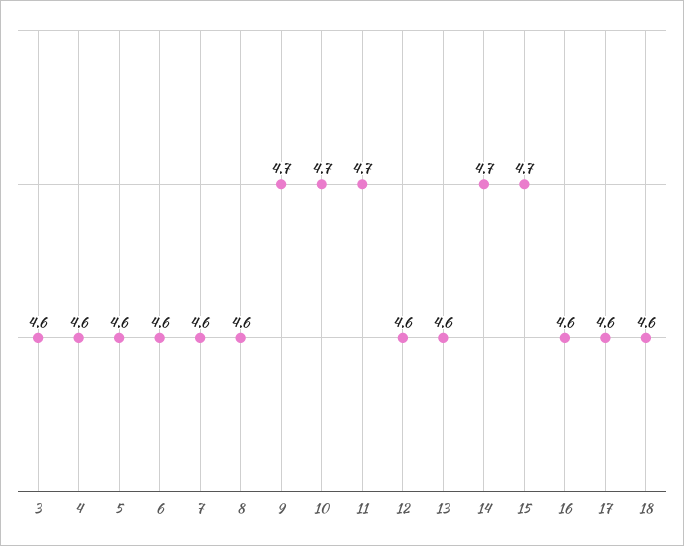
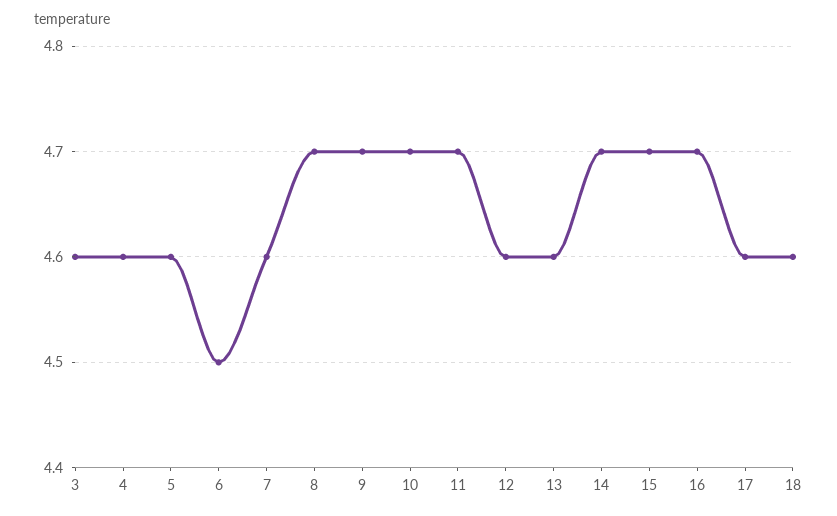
6: 4.6 -> 4.5
8: 4.6 -> 4.7
16: 4.6 -> 4.7

